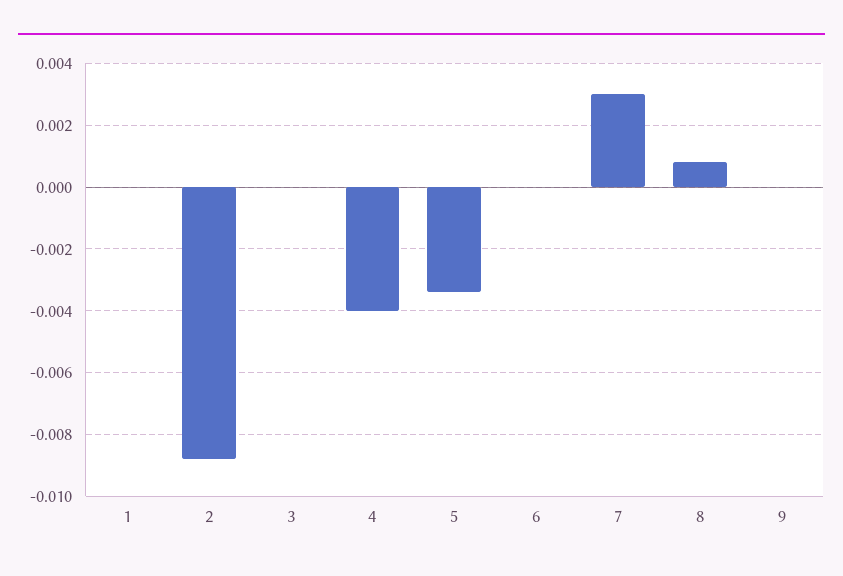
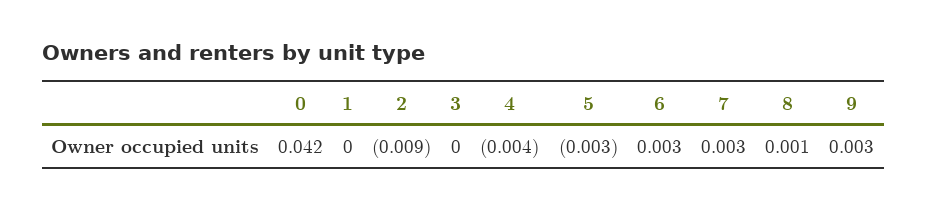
6: 0 -> 0.003
9: 0 -> 0.003
0: none -> 0.042

